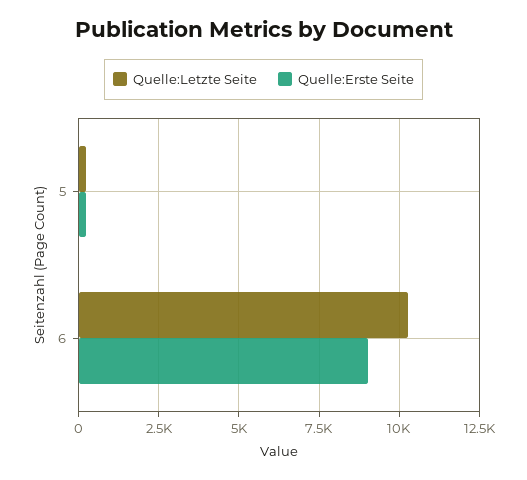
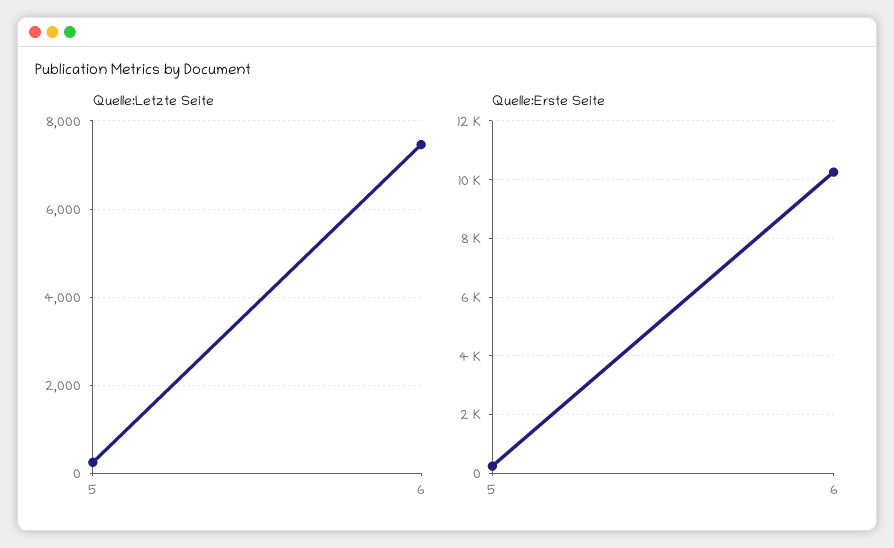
Quelle:Letzte Seite, 6: 10250 -> 7400
Quelle:Erste Seite, 6: 9000 -> 10250

